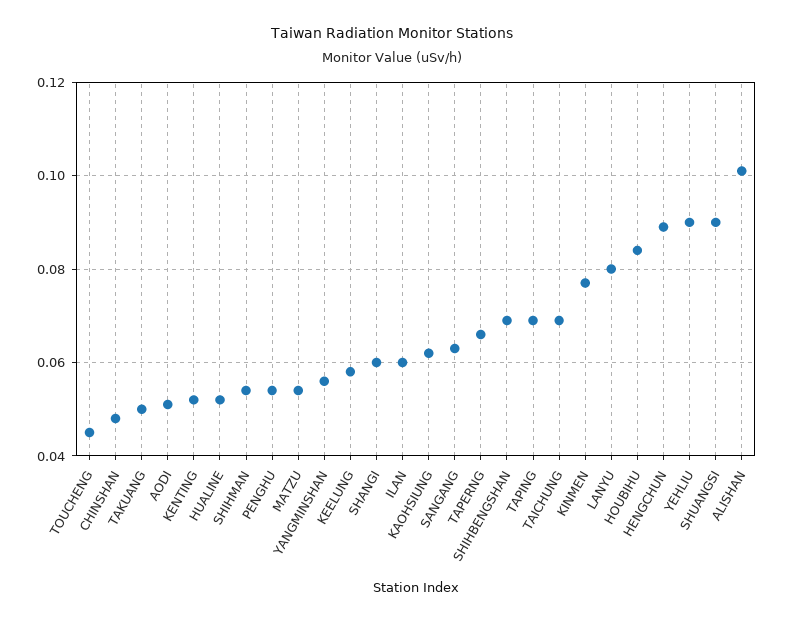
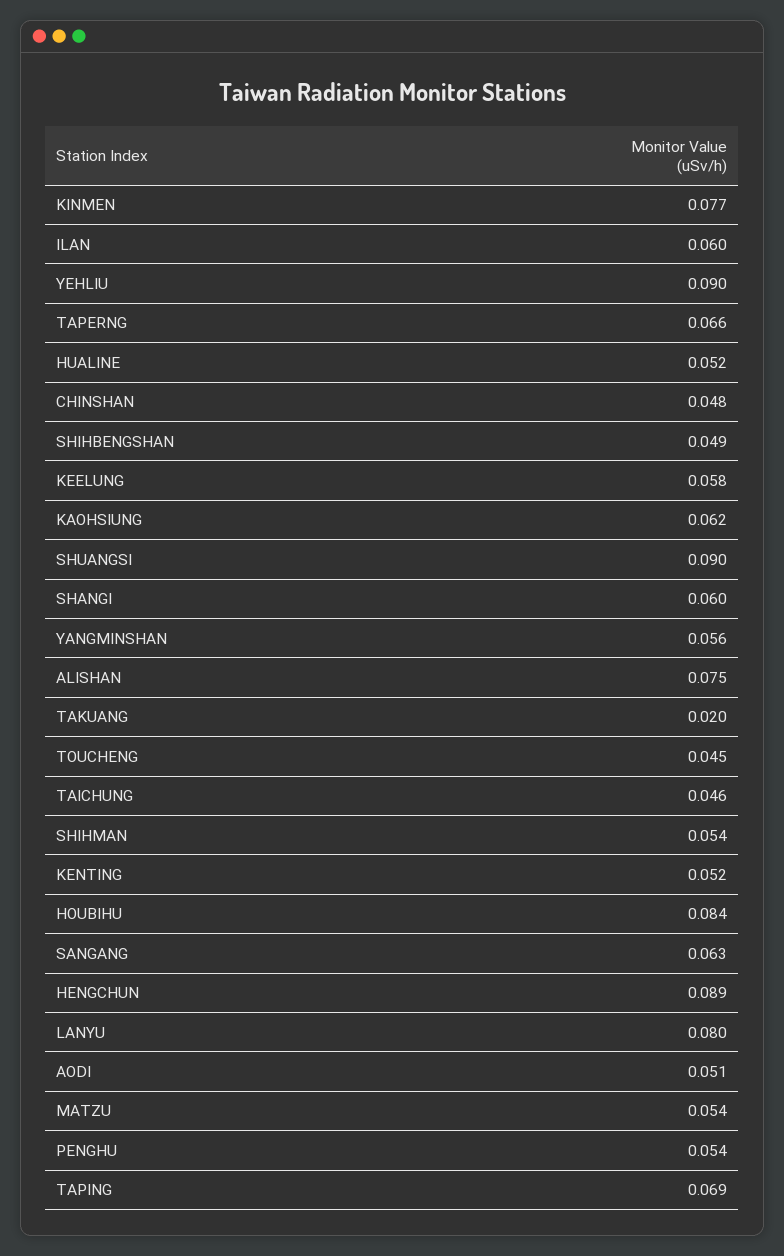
TAKUANG: 0.05 -> 0.02
SHIHBENGSHAN: 0.07 -> 0.049
TAICHUNG: 0.07 -> 0.046
ALISHAN: 0.1 -> 0.075

